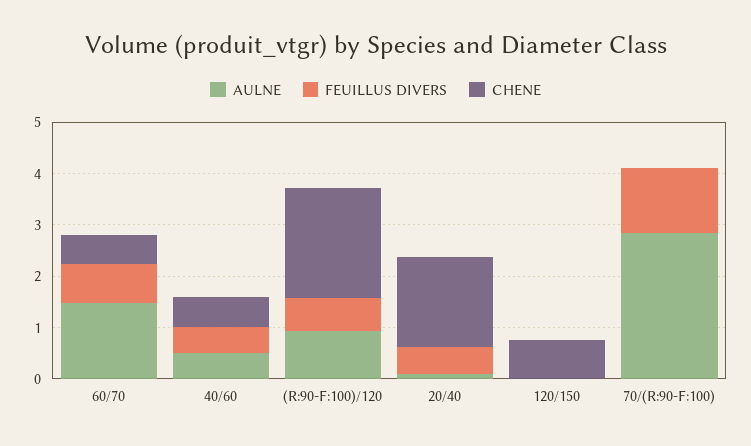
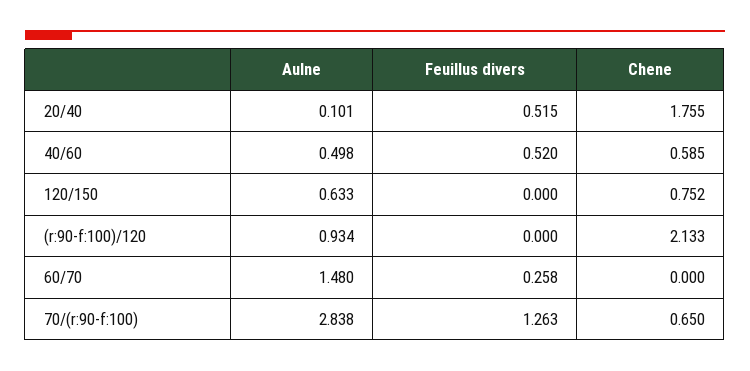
FEUILLUS DIVERS, 60/70: 0.8 -> 0.258
CHENE, 60/70: 0.6 -> 0
FEUILLUS DIVERS, (R:90-F:100)/120: 0.6 -> 0
AULNE, 120/150: 0 -> 0.633
CHENE, 70/(R:90-F:100): 0 -> 0.65

